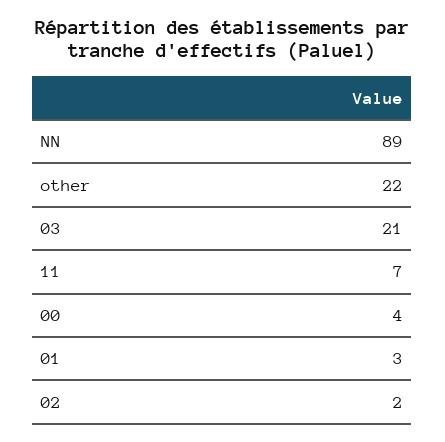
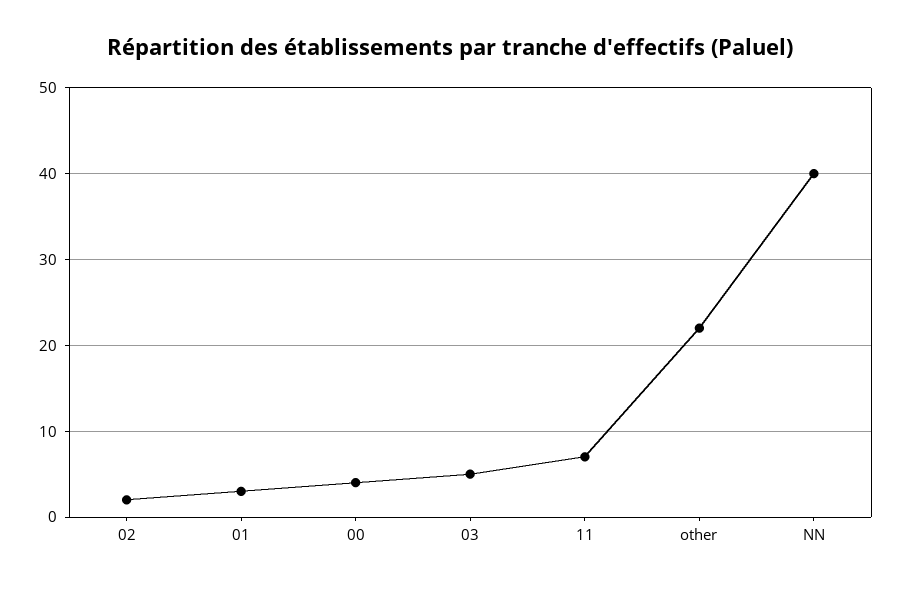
NN: 89 -> 40
03: 21 -> 5

